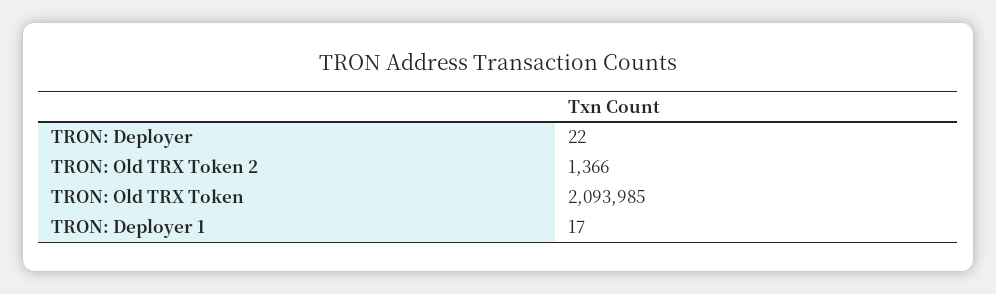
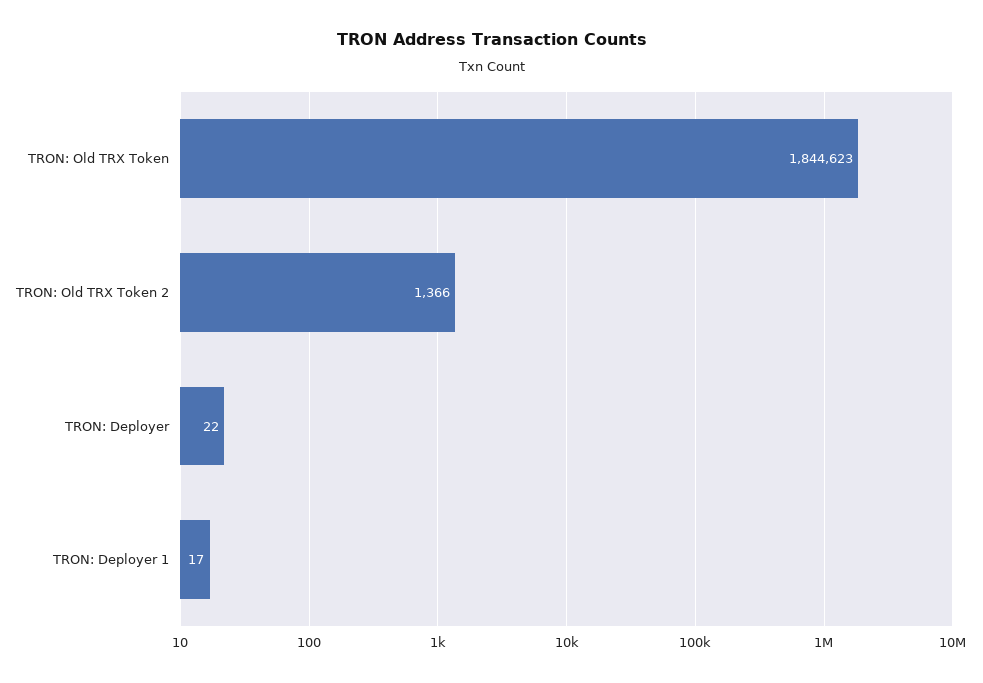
TRON: Old TRX Token: 2093985 -> 1844623

